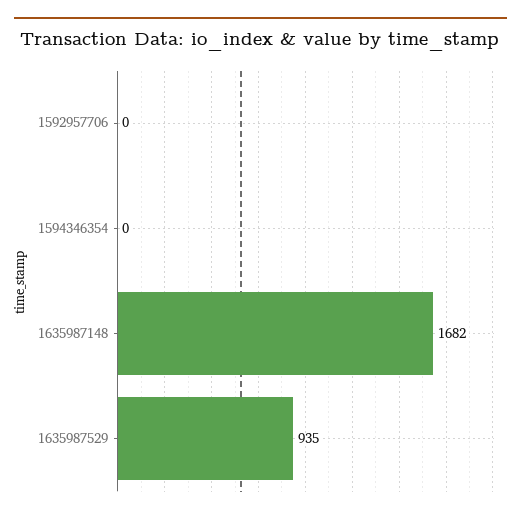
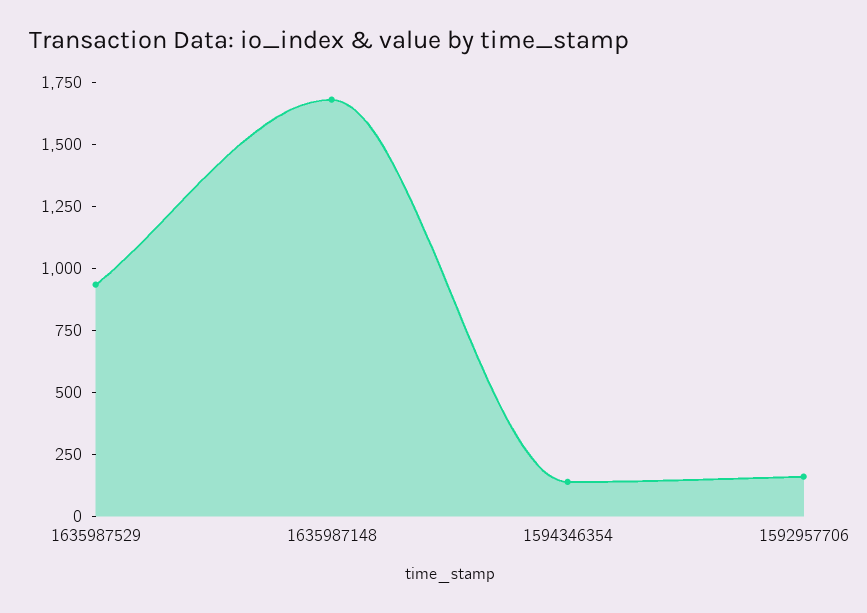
1592957706: 0 -> 150
1594346354: 0 -> 150

